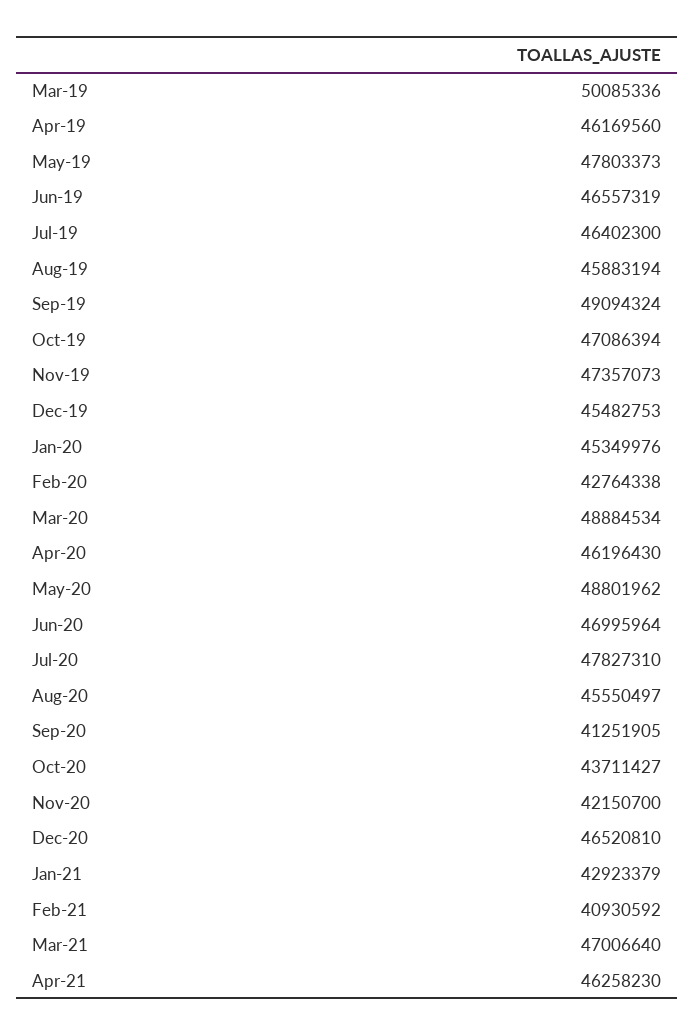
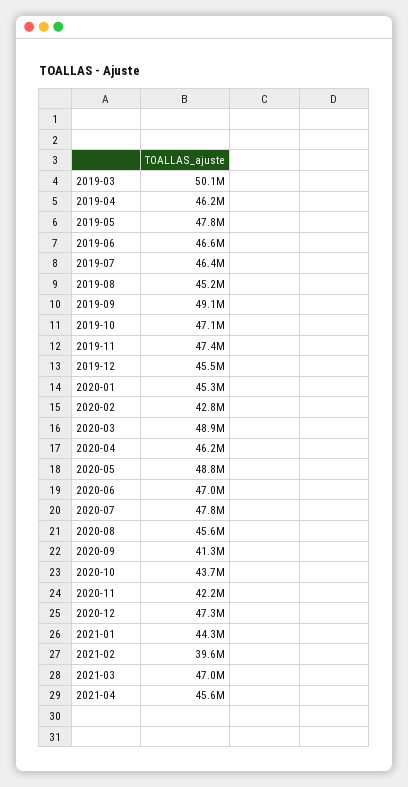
Aug-19: 45883194 -> 45200000
Dec-20: 46520810 -> 47300000
Jan-21: 42923379 -> 44300000
Feb-21: 40930592 -> 39600000
Apr-21: 46258230 -> 45600000

